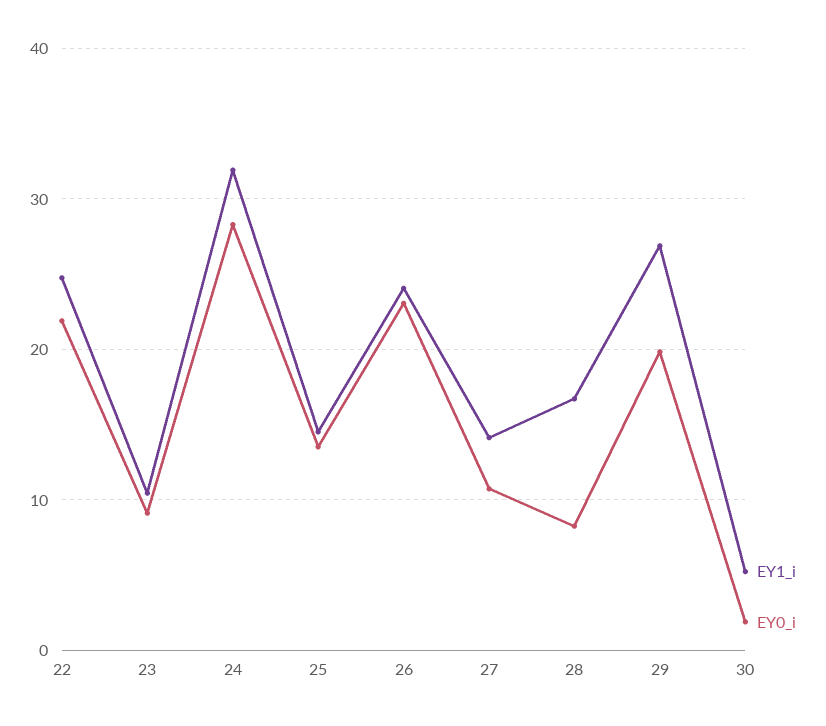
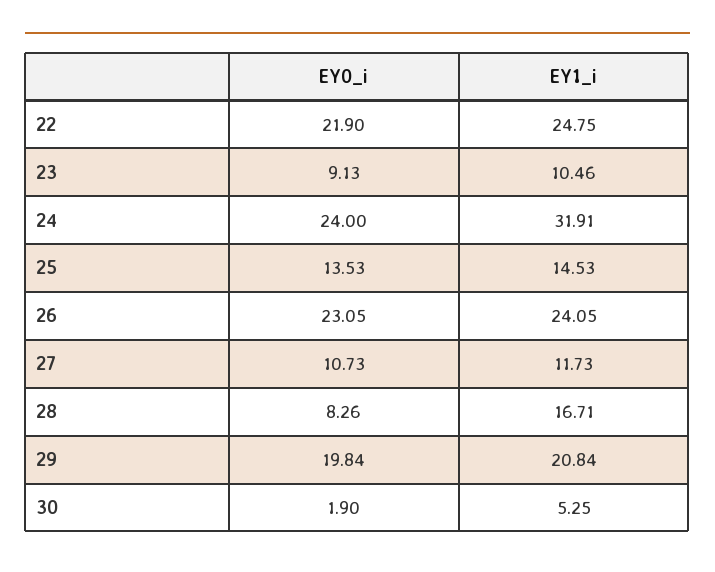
EY0_i, 24: 28 -> 24
EY1_i, 27: 14 -> 11.73
EY1_i, 29: 27 -> 20.84

